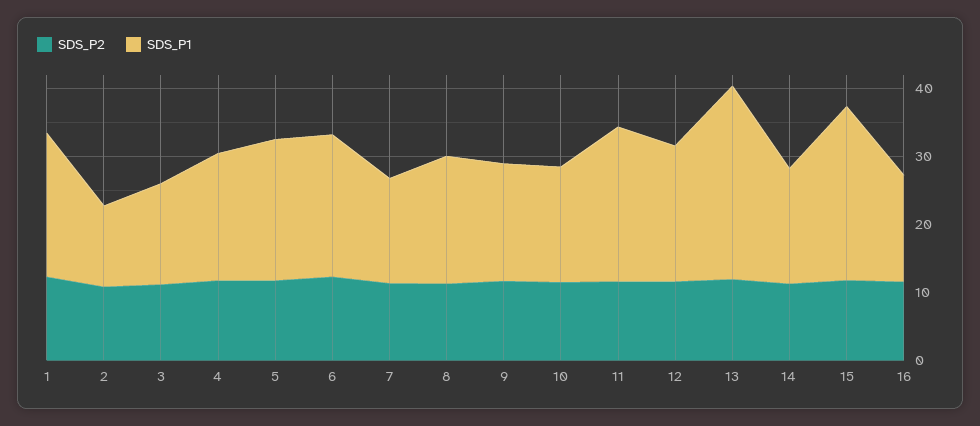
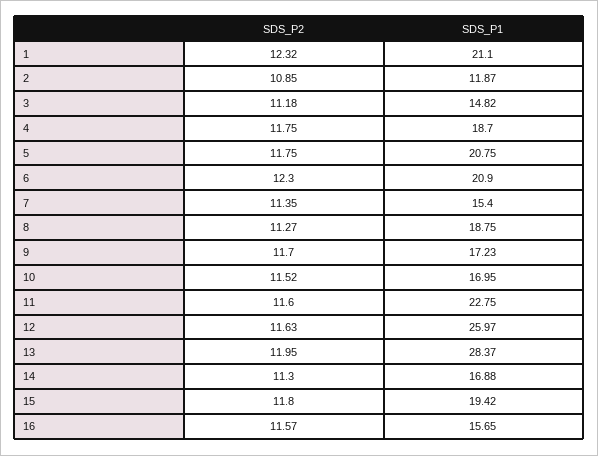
SDS_P1, 12: 20 -> 25.97
SDS_P1, 15: 26 -> 19.42

